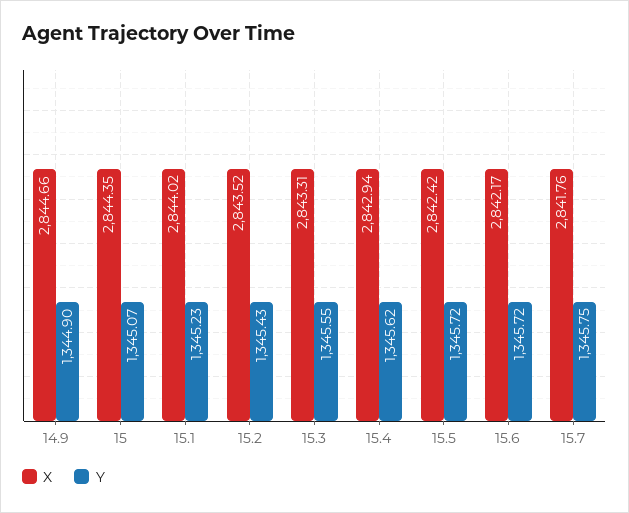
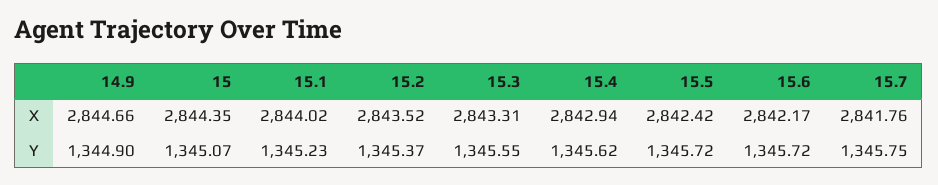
Y, 15.2: 1345.43 -> 1345.37

